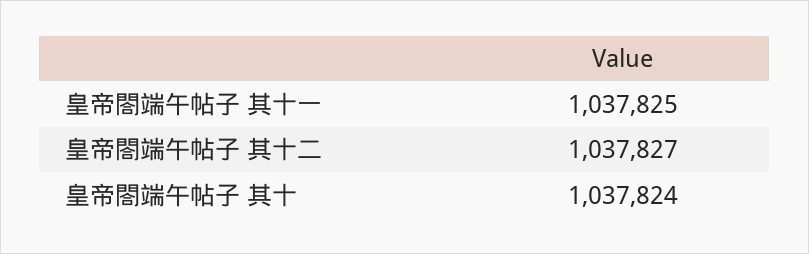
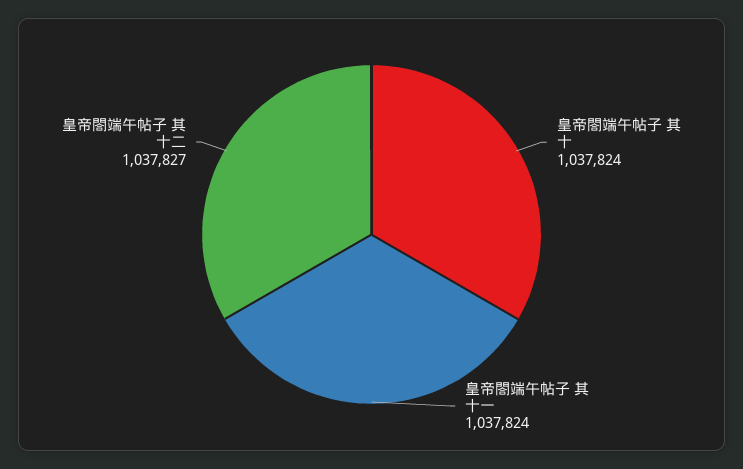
皇帝閤端午帖子 其十一: 1037825 -> 1037824

